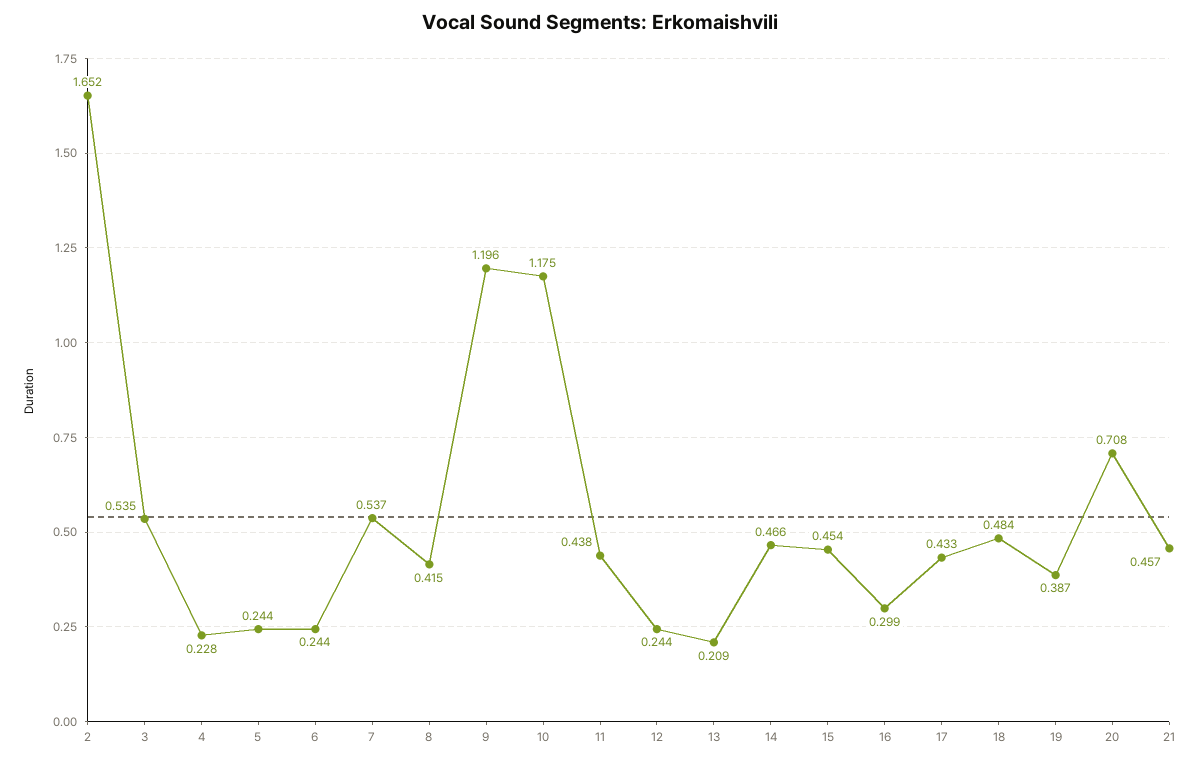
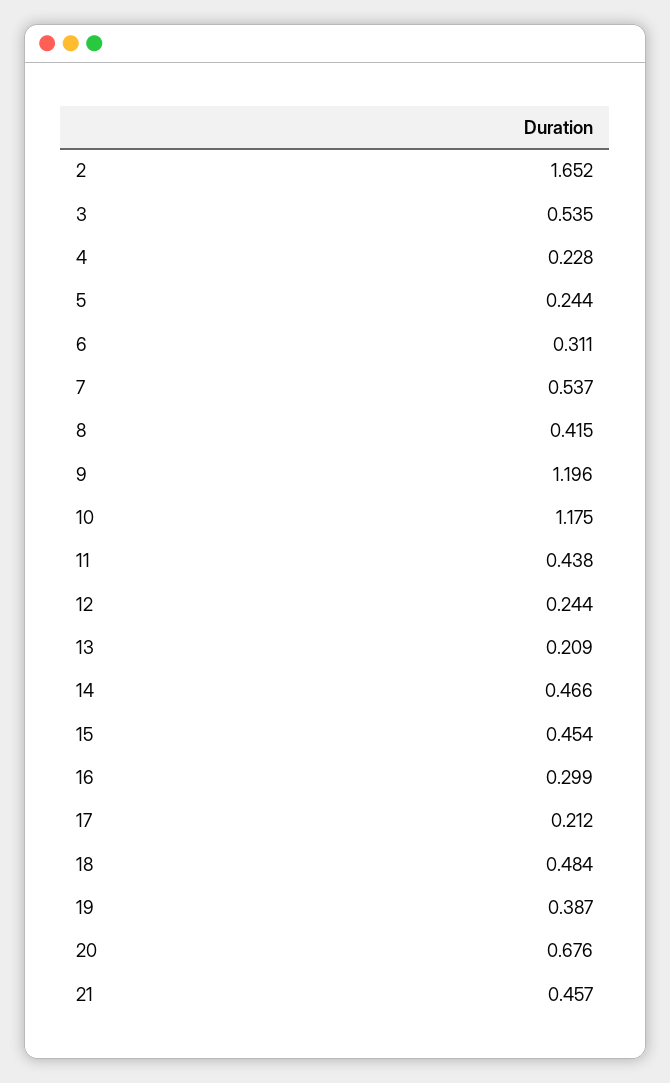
6: 0.244 -> 0.311
17: 0.433 -> 0.212
20: 0.708 -> 0.676

